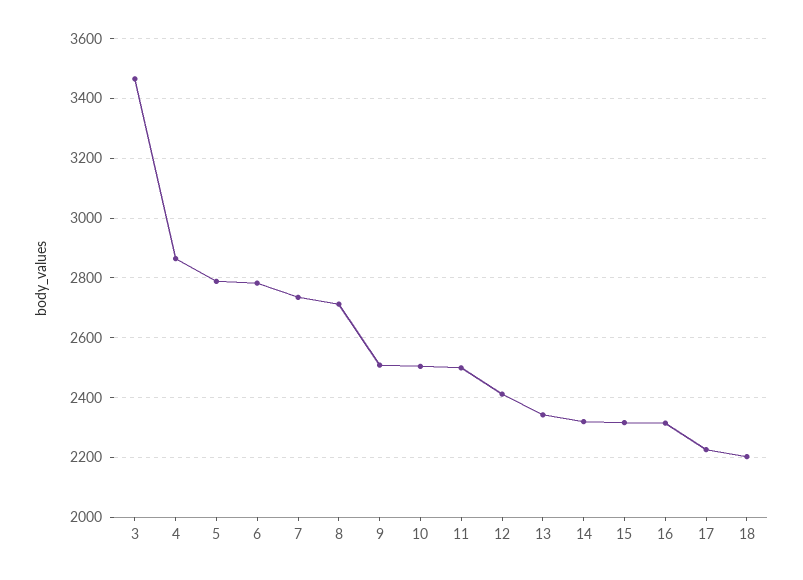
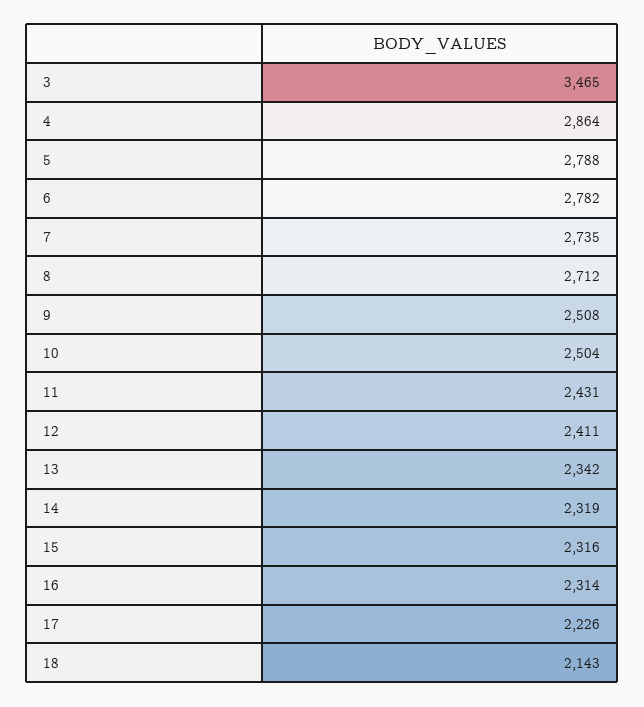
11: 2500 -> 2431
18: 2200 -> 2143

